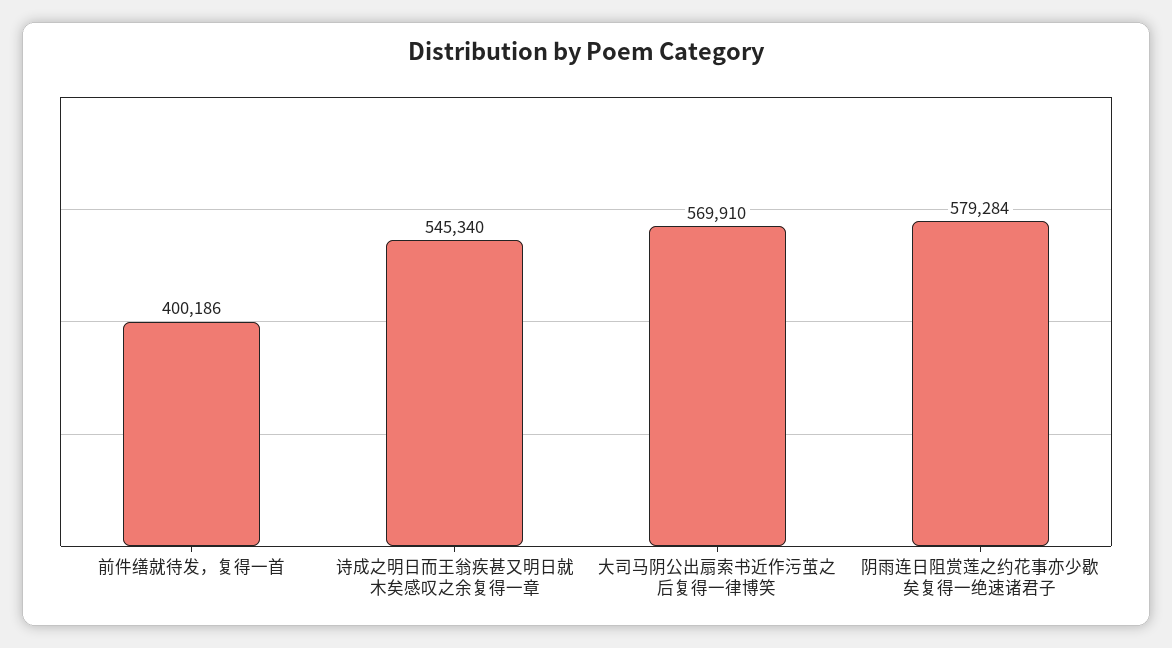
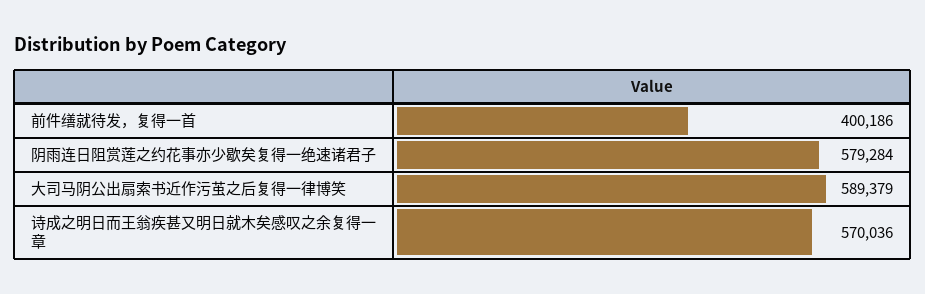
诗成之明日而王翁疾甚又明日就木矣感叹之余复得一章: 545340 -> 570036
大司马阴公出扇索书近作污茧之后复得一律博笑: 569910 -> 589379

